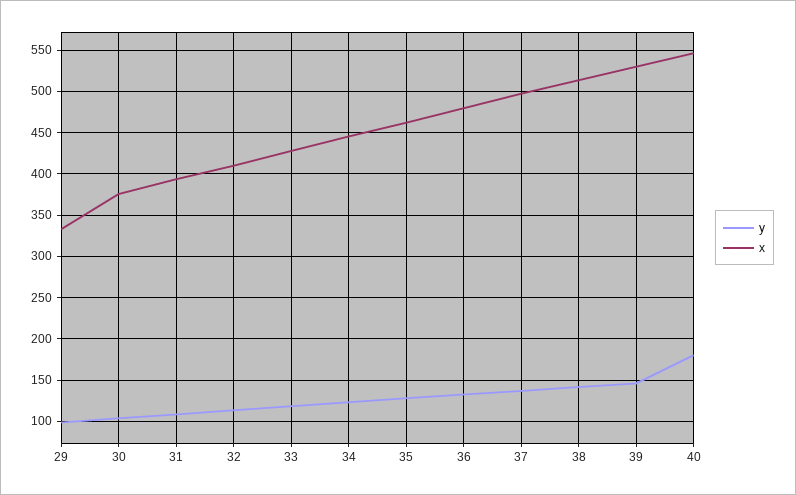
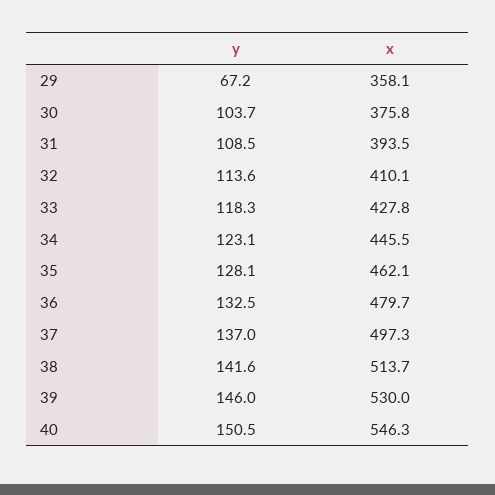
y, 29: 100 -> 67.2
x, 29: 330 -> 358.1
y, 40: 180 -> 150.5

